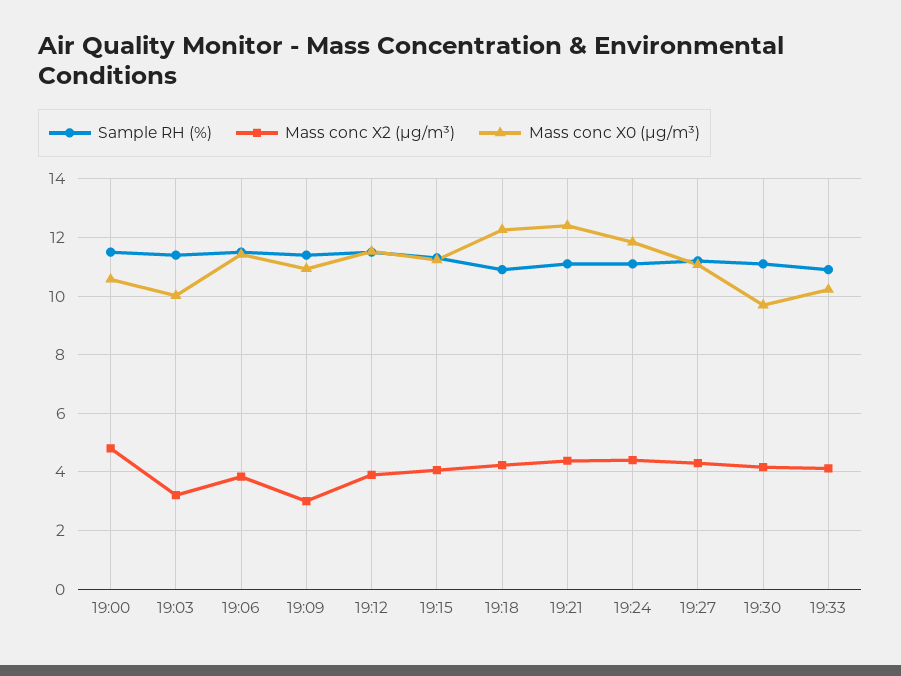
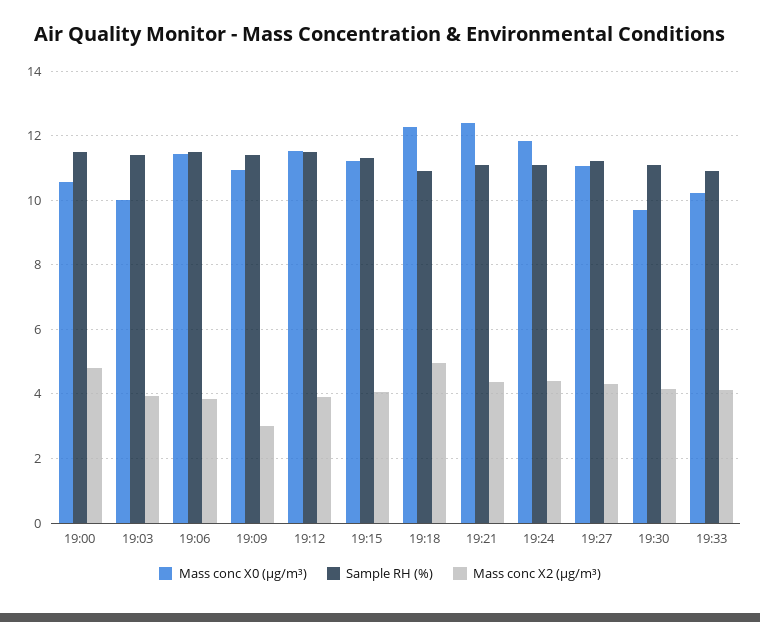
Mass conc X2 (μg/m³), 19:03: 3.25 -> 4
Mass conc X2 (μg/m³), 19:18: 4.25 -> 5

